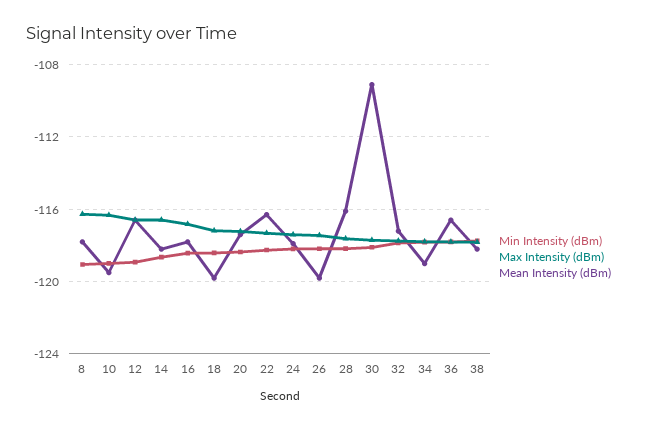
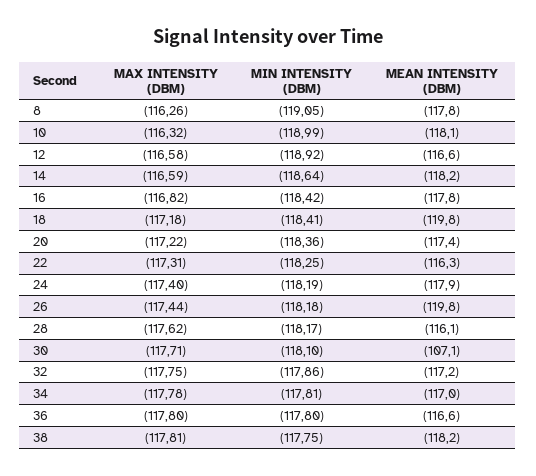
Mean Intensity (dBm), 10: -119.5 -> -118.1
Mean Intensity (dBm), 30: -109 -> -107.1
Mean Intensity (dBm), 34: -119 -> -117

